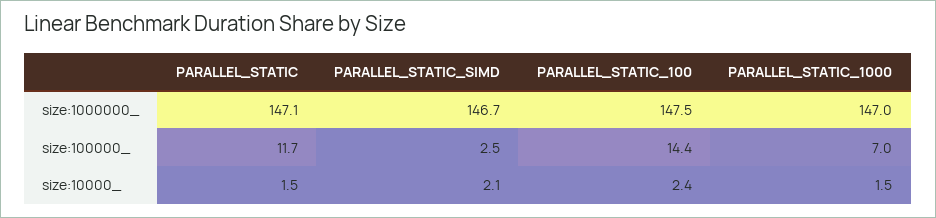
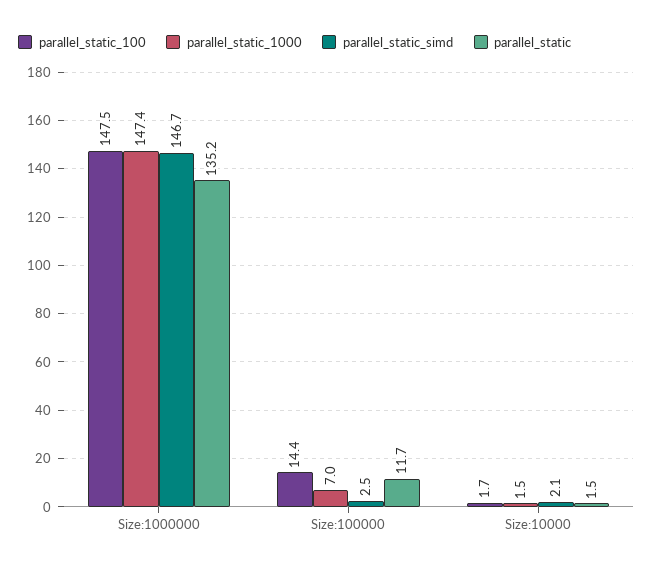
PARALLEL_STATIC, size:1000000_: 147.1 -> 135.2
PARALLEL_STATIC_1000, size:1000000_: 147 -> 147.4
PARALLEL_STATIC_100, size:10000_: 2.4 -> 1.7

